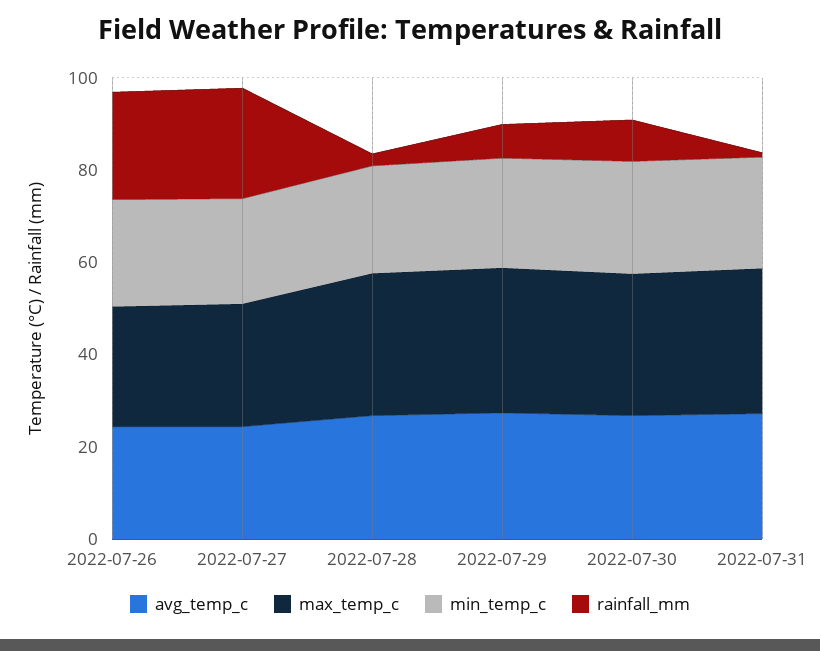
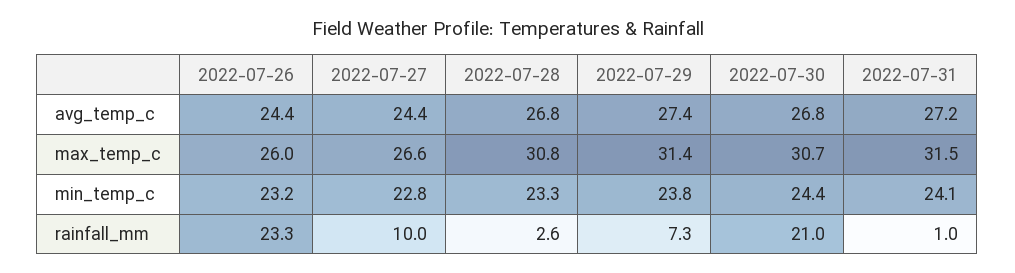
rainfall_mm, 2022-07-27: 25 -> 10
rainfall_mm, 2022-07-30: 10 -> 21

